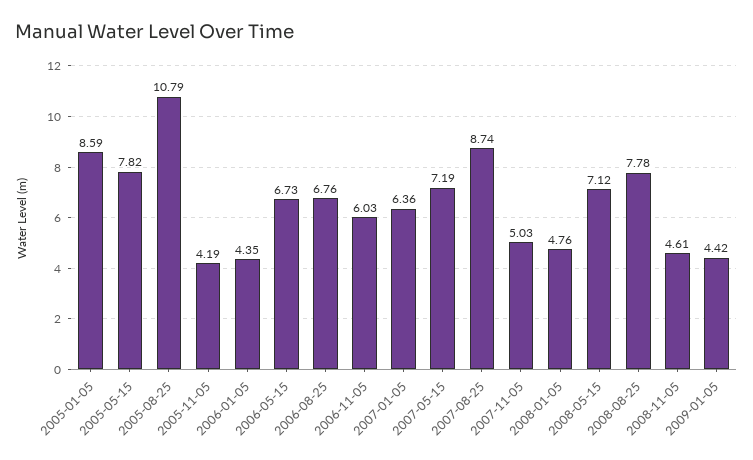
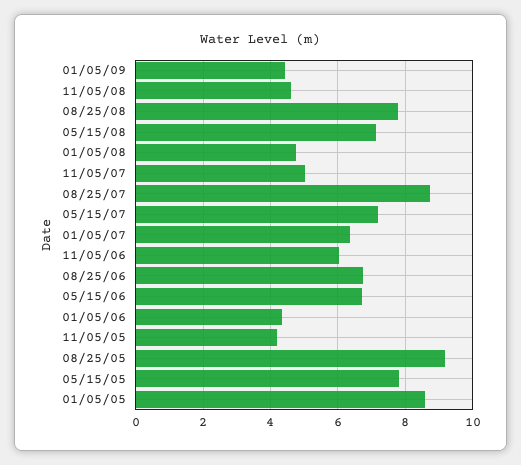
2005-08-25: 10.79 -> 9.2

